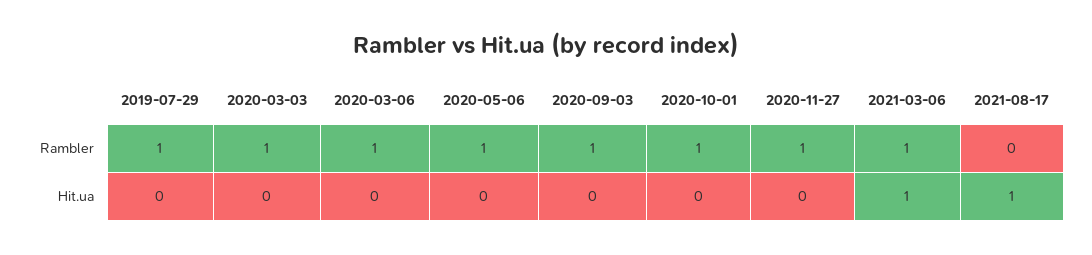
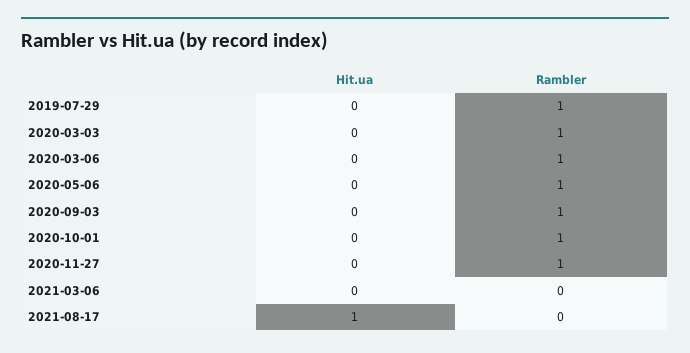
2021-03-06, Rambler: 1 -> 0
2021-03-06, Hit.ua: 1 -> 0

